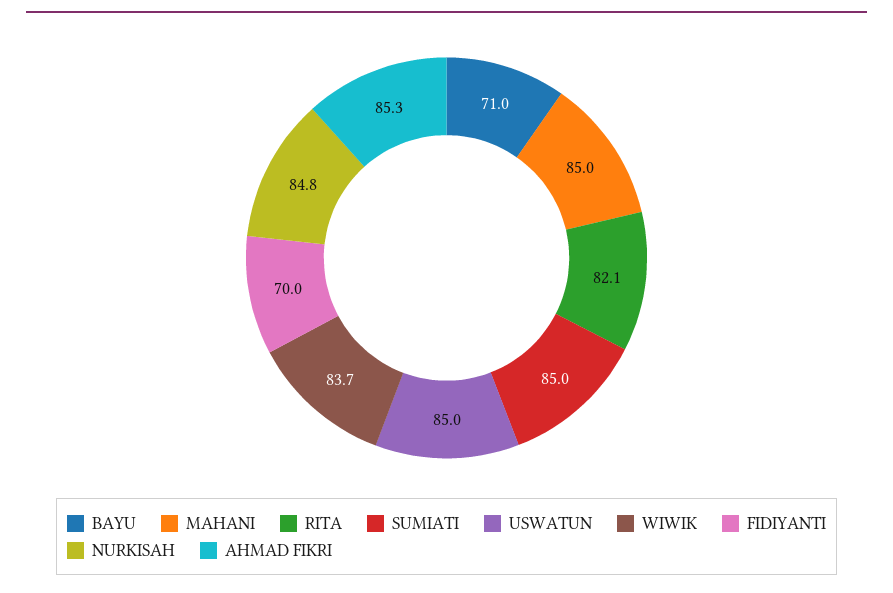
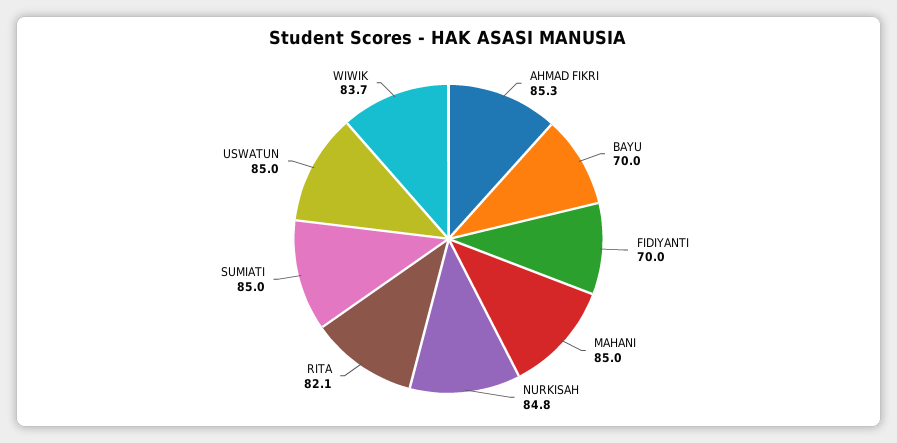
BAYU: 71 -> 70

